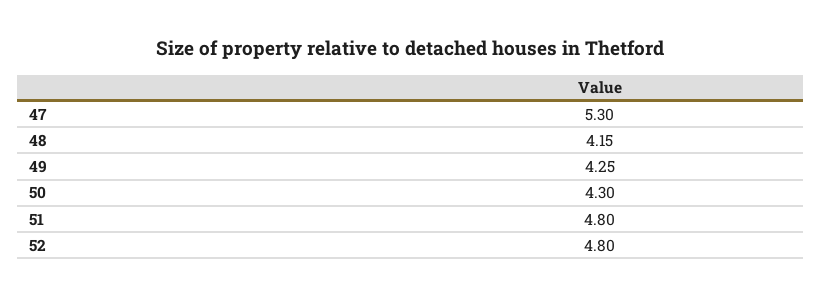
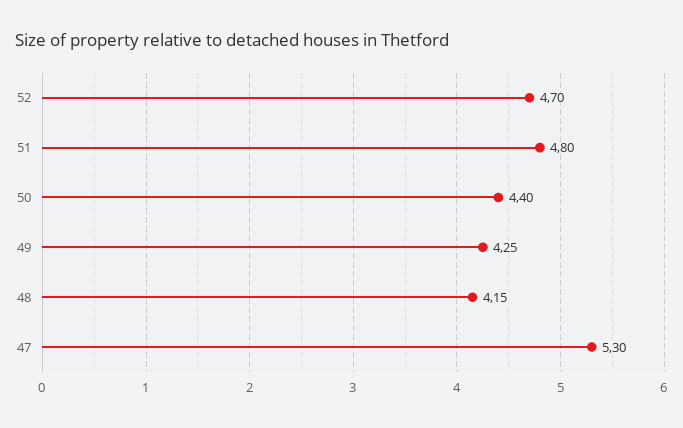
50: 4.3 -> 4.4
52: 4.8 -> 4.7

